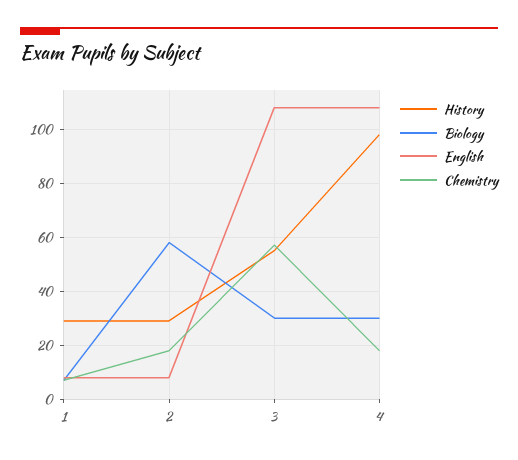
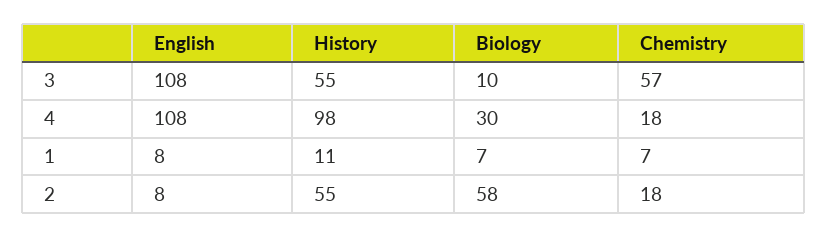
History, 1: 30 -> 11
History, 2: 30 -> 55
Biology, 3: 30 -> 10

